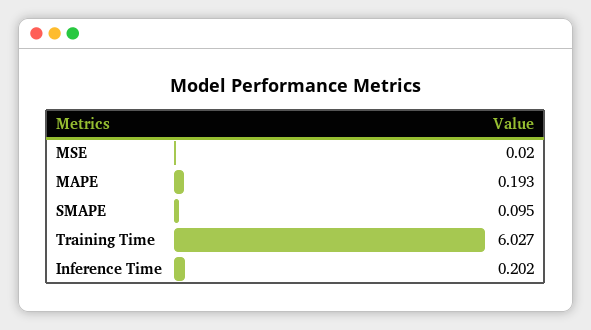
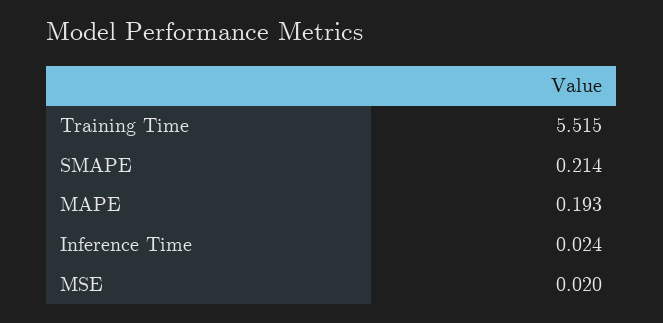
SMAPE: 0.095 -> 0.214
Training Time: 6.027 -> 5.515
Inference Time: 0.202 -> 0.024

